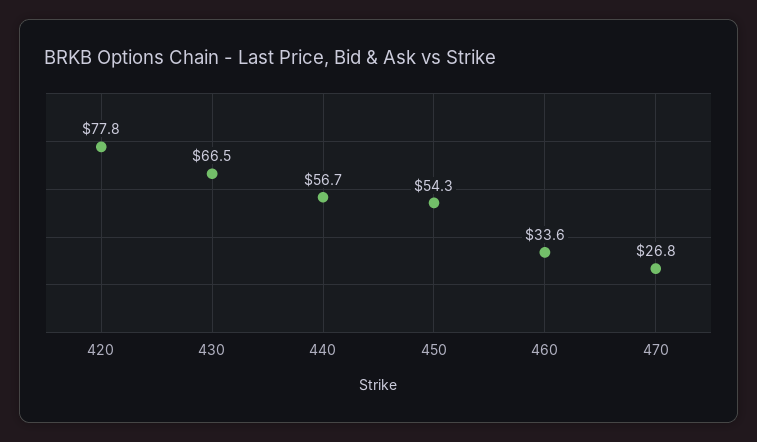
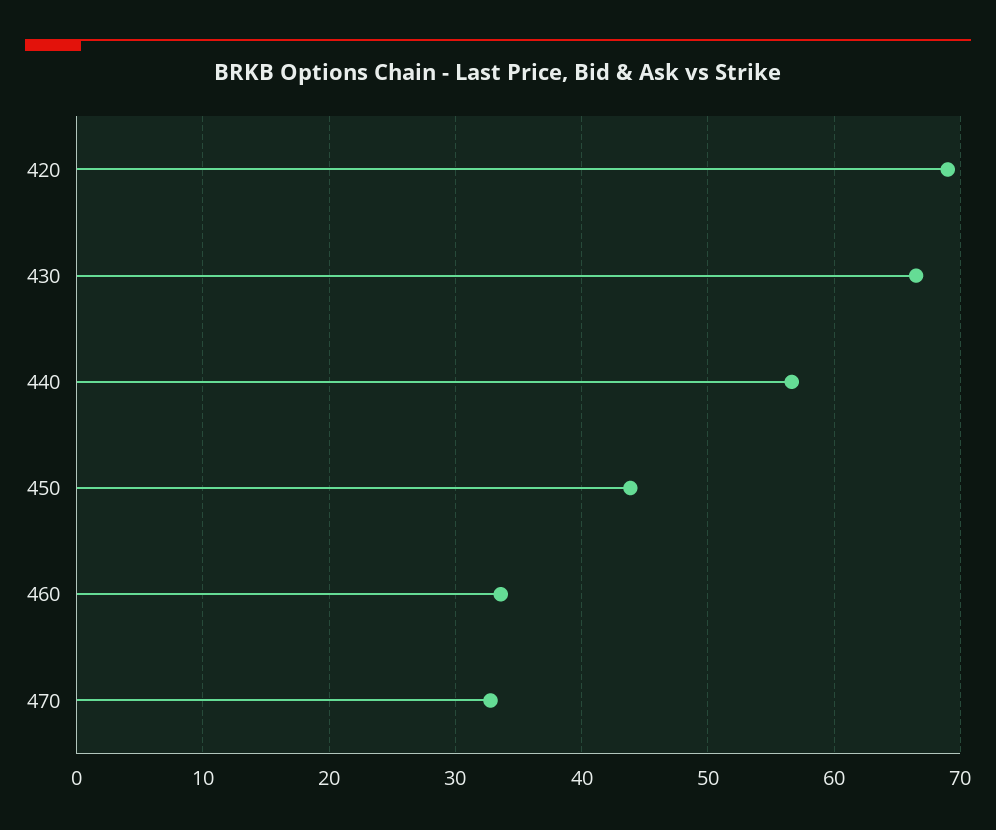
420: 77.8 -> 69
450: 54.3 -> 44
470: 26.8 -> 33

